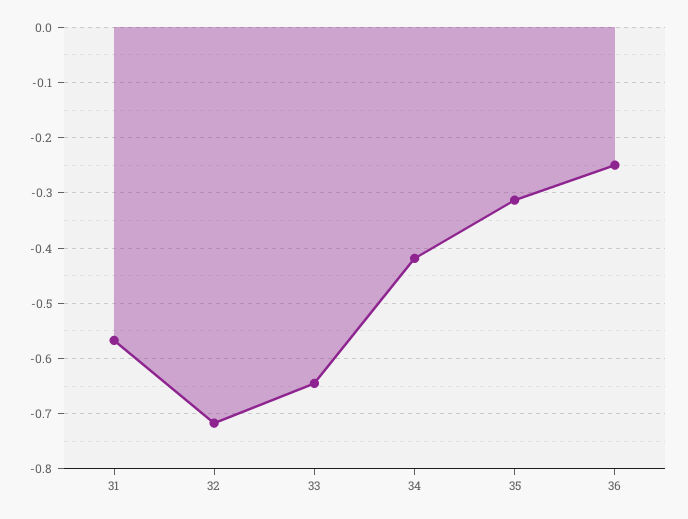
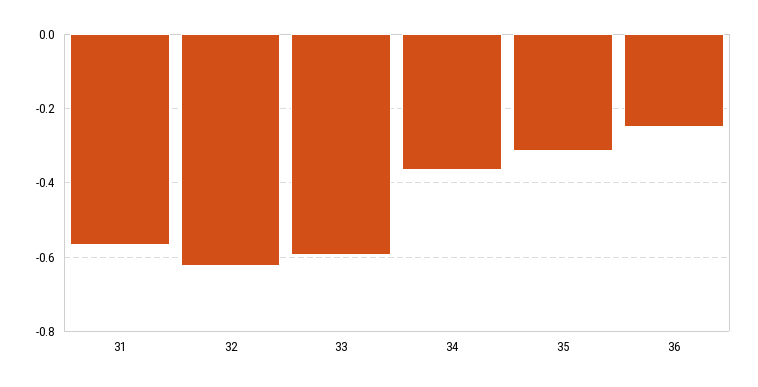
32: -0.72 -> -0.62
33: -0.64 -> -0.6
34: -0.42 -> -0.36

